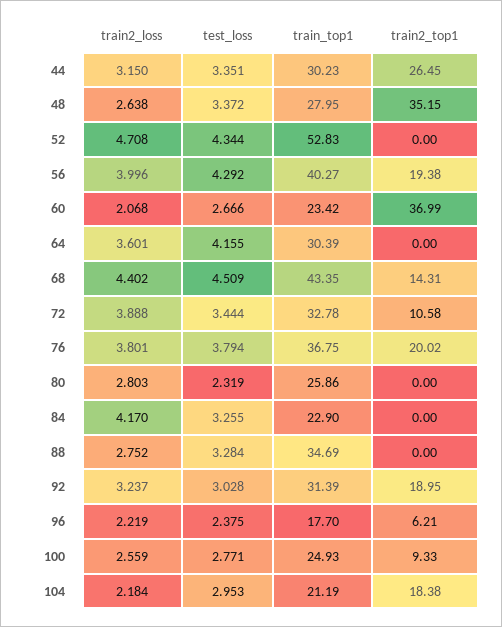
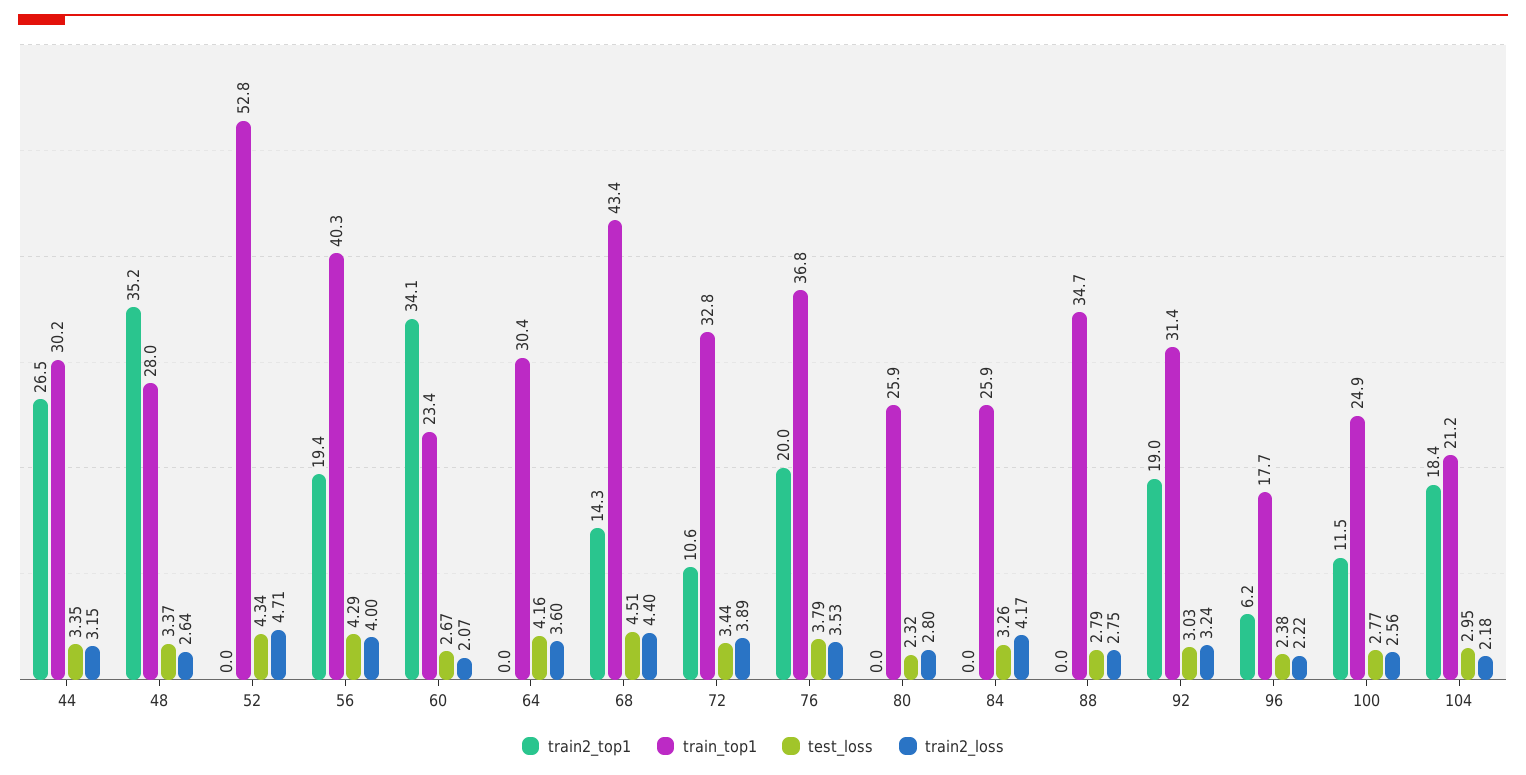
train2_top1, 60: 36.99 -> 34.1
train2_loss, 76: 3.801 -> 3.53
train_top1, 84: 22.9 -> 25.9
test_loss, 88: 3.284 -> 2.79
train2_top1, 100: 9.33 -> 11.5

